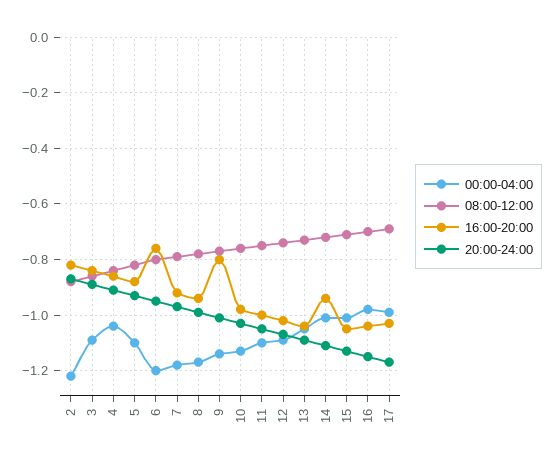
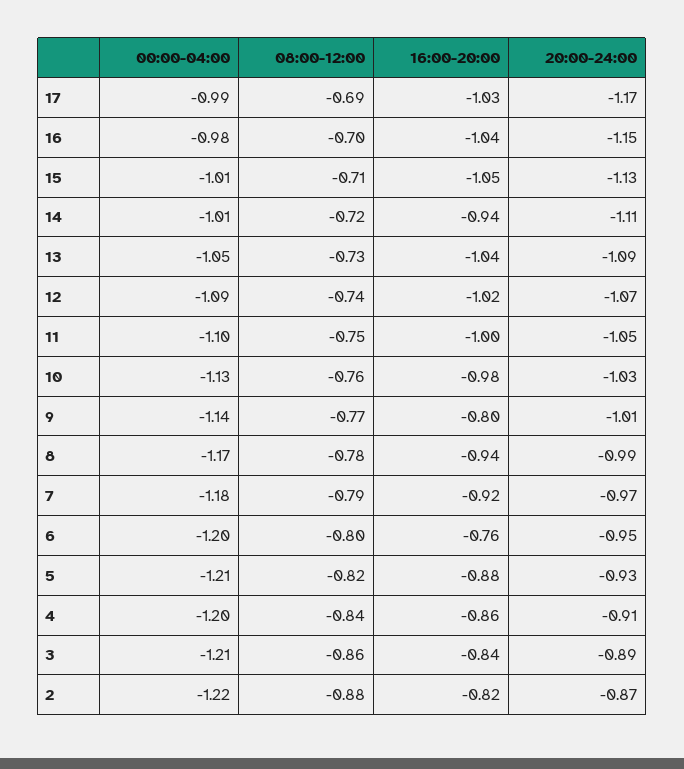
00:00-04:00, 3: -1.1 -> -1.21
00:00-04:00, 4: -1.05 -> -1.2
00:00-04:00, 5: -1.1 -> -1.21

